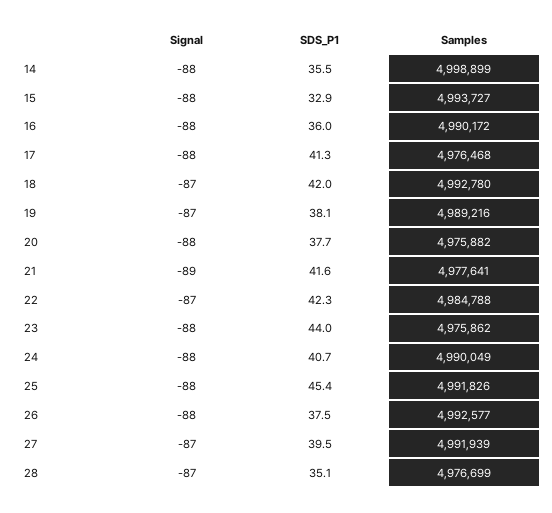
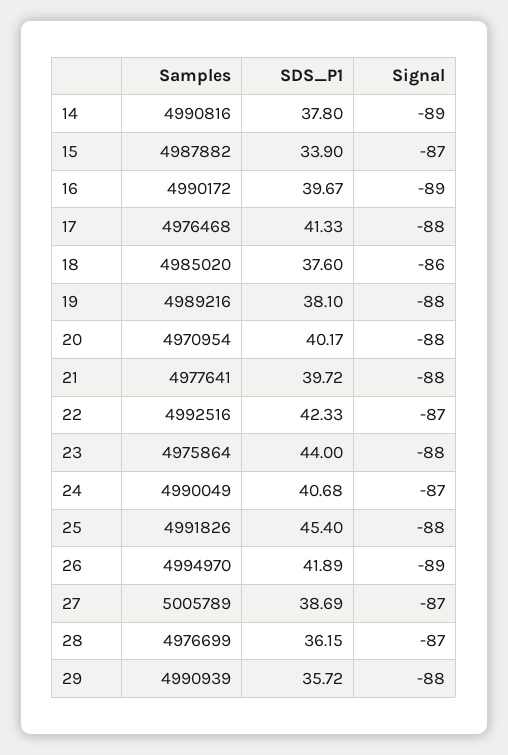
Signal, 14: -88 -> -89
SDS_P1, 14: 35.5 -> 37.8
Samples, 14: 4998899 -> 4990816
Signal, 15: -88 -> -87
SDS_P1, 15: 32.9 -> 33.9
Samples, 15: 4993727 -> 4987882
Signal, 16: -88 -> -89
SDS_P1, 16: 36 -> 39.67
Signal, 18: -87 -> -86
SDS_P1, 18: 42 -> 37.6
Samples, 18: 4992780 -> 4985020
Signal, 19: -87 -> -88
SDS_P1, 20: 37.7 -> 40.17
Samples, 20: 4975882 -> 4970954
Signal, 21: -89 -> -88
SDS_P1, 21: 41.6 -> 39.72
Samples, 22: 4984788 -> 4992516
Samples, 23: 4975862 -> 4975864
Signal, 24: -88 -> -87
Signal, 26: -88 -> -89
SDS_P1, 26: 37.5 -> 41.89
Samples, 26: 4992577 -> 4994970
SDS_P1, 27: 39.5 -> 38.69
Samples, 27: 4991939 -> 5005789
SDS_P1, 28: 35.1 -> 36.15
Samples, 29: none -> 4990939
SDS_P1, 29: none -> 35.72
Signal, 29: none -> -88

